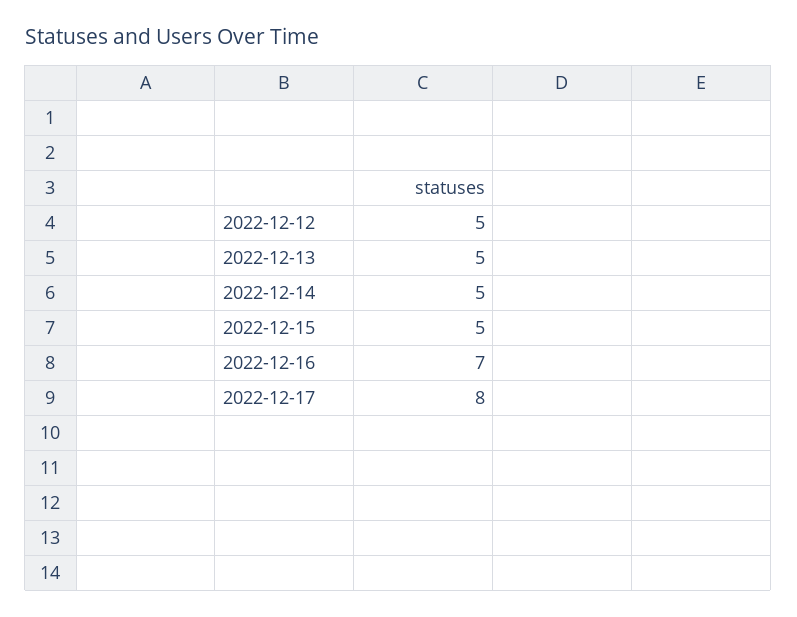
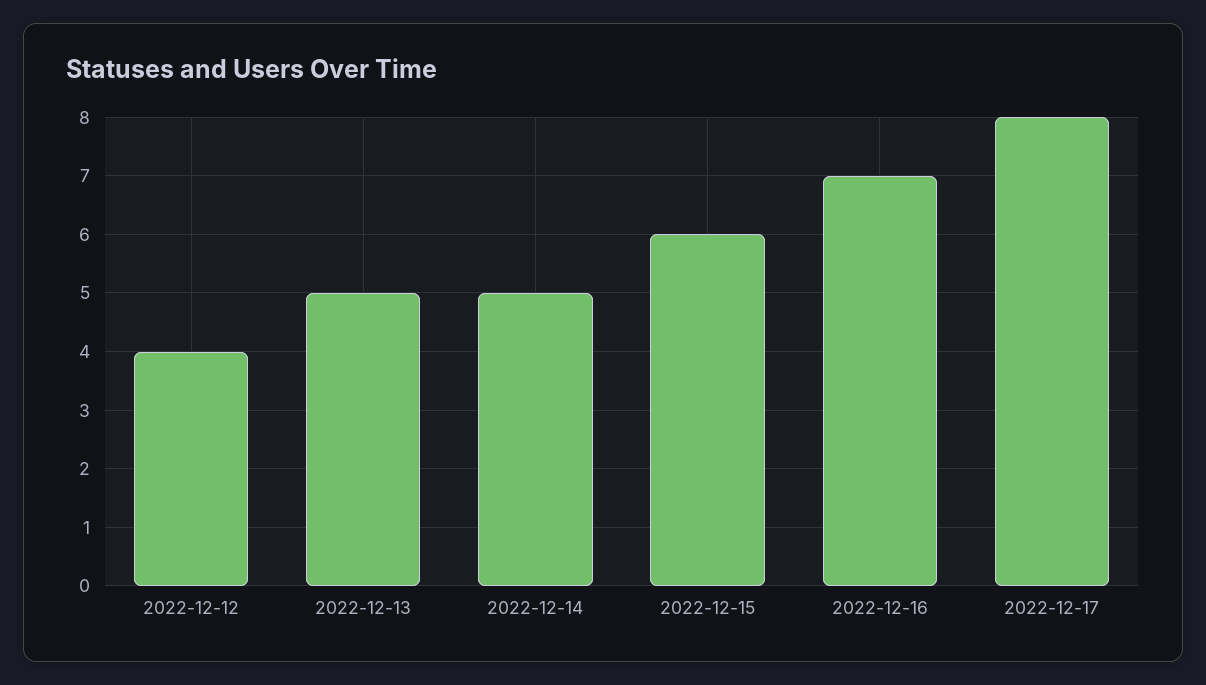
2022-12-12: 5 -> 4
2022-12-15: 5 -> 6

